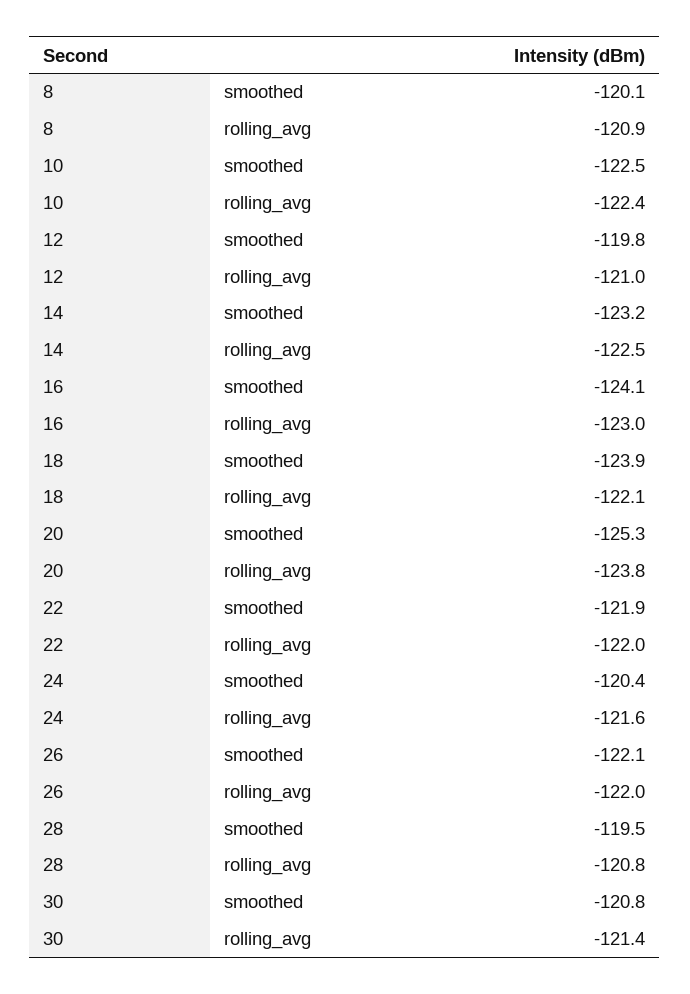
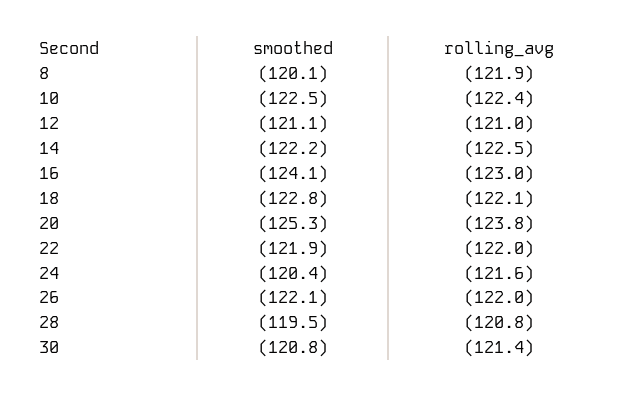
8, rolling_avg: -120.9 -> -121.9
12, smoothed: -119.8 -> -121.1
14, smoothed: -123.2 -> -122.2
18, smoothed: -123.9 -> -122.8

